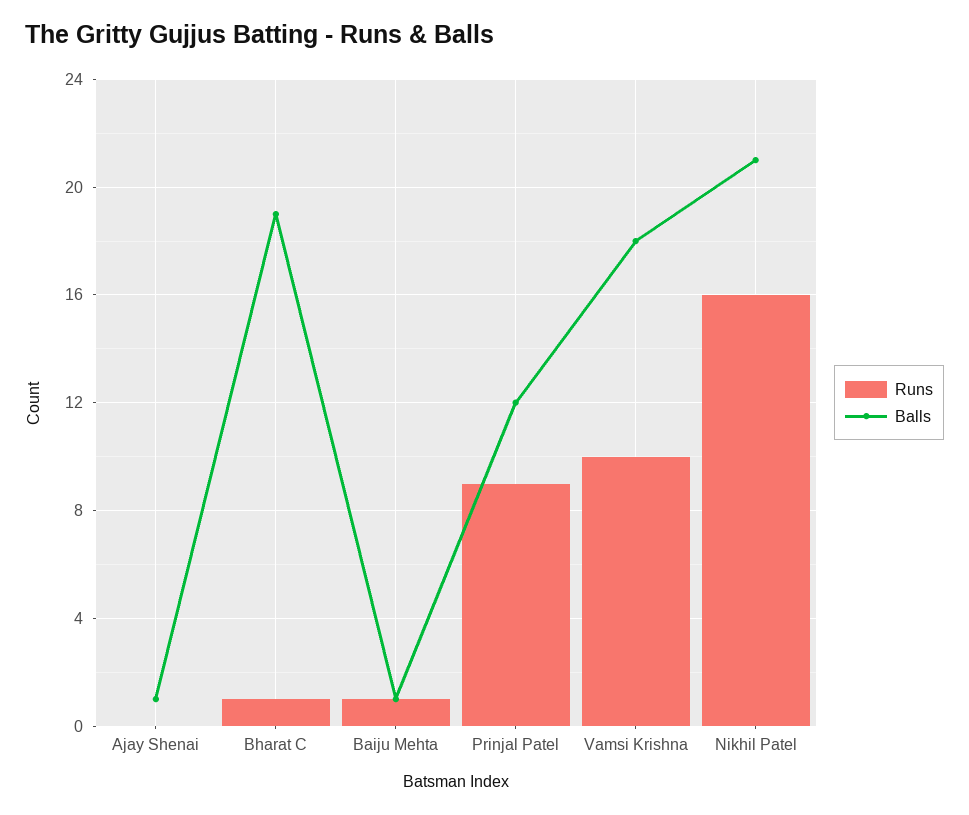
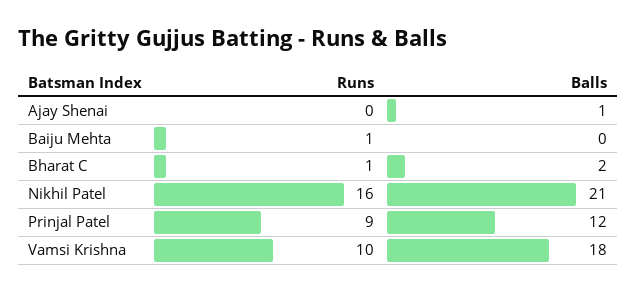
Balls, Bharat C: 19 -> 2
Balls, Baiju Mehta: 1 -> 0

